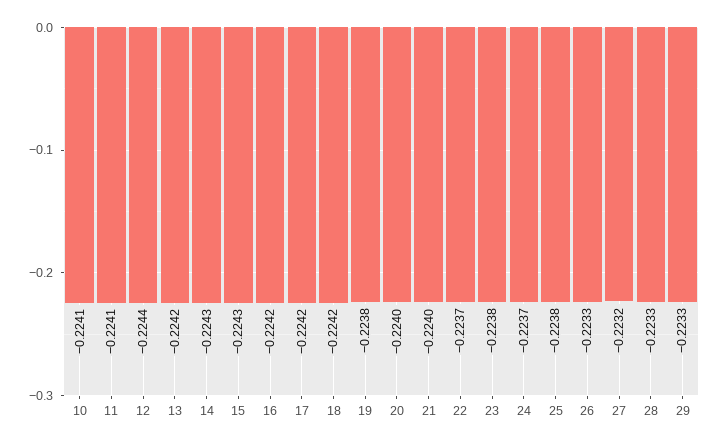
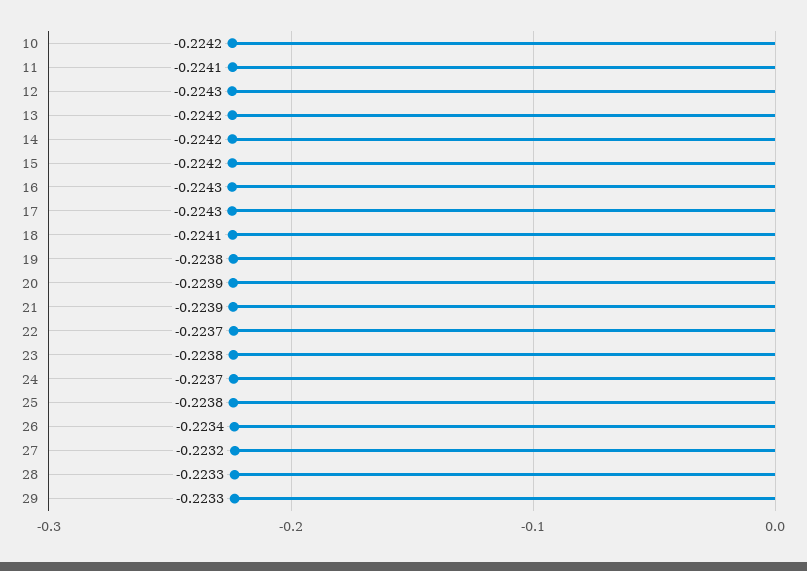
10: -0.2241 -> -0.2242
12: -0.2244 -> -0.2243
14: -0.2243 -> -0.2242
15: -0.2243 -> -0.2242
16: -0.2242 -> -0.2243
17: -0.2242 -> -0.2243
18: -0.2242 -> -0.2241
20: -0.224 -> -0.2239
21: -0.224 -> -0.2239
26: -0.2233 -> -0.2234

